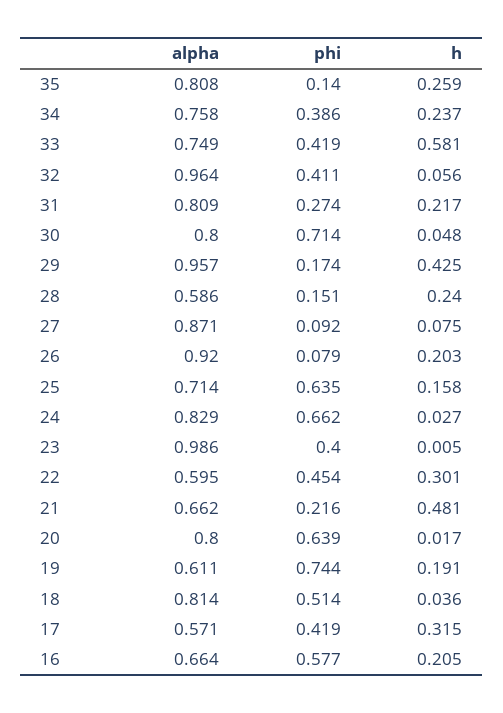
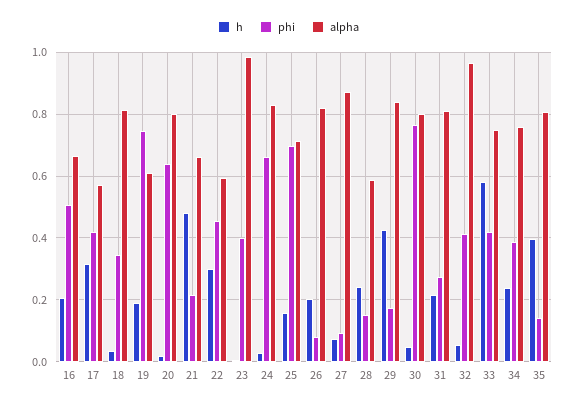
h, 35: 0.259 -> 0.4
phi, 30: 0.714 -> 0.76
alpha, 29: 0.957 -> 0.84
alpha, 26: 0.92 -> 0.82
phi, 25: 0.635 -> 0.7
phi, 18: 0.514 -> 0.34
phi, 16: 0.577 -> 0.5

